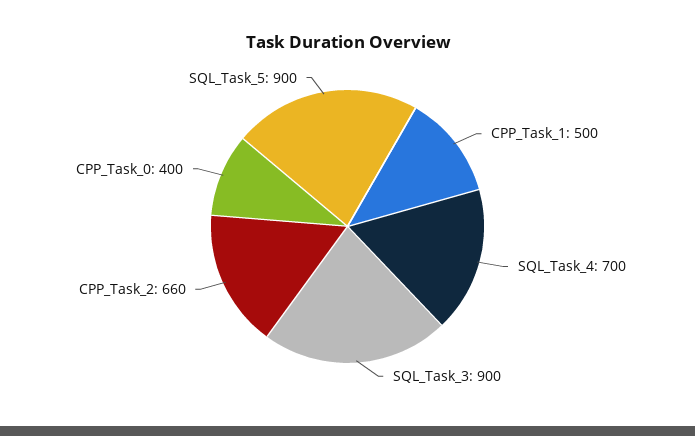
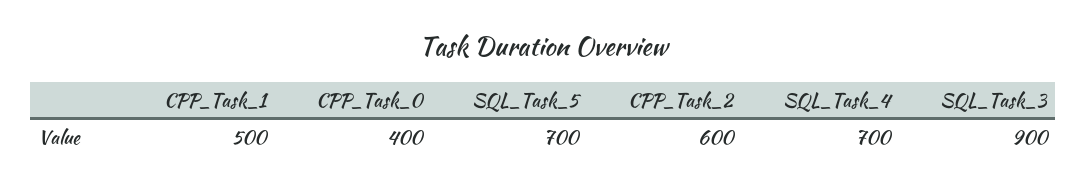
CPP_Task_2: 660 -> 600
SQL_Task_5: 900 -> 700

